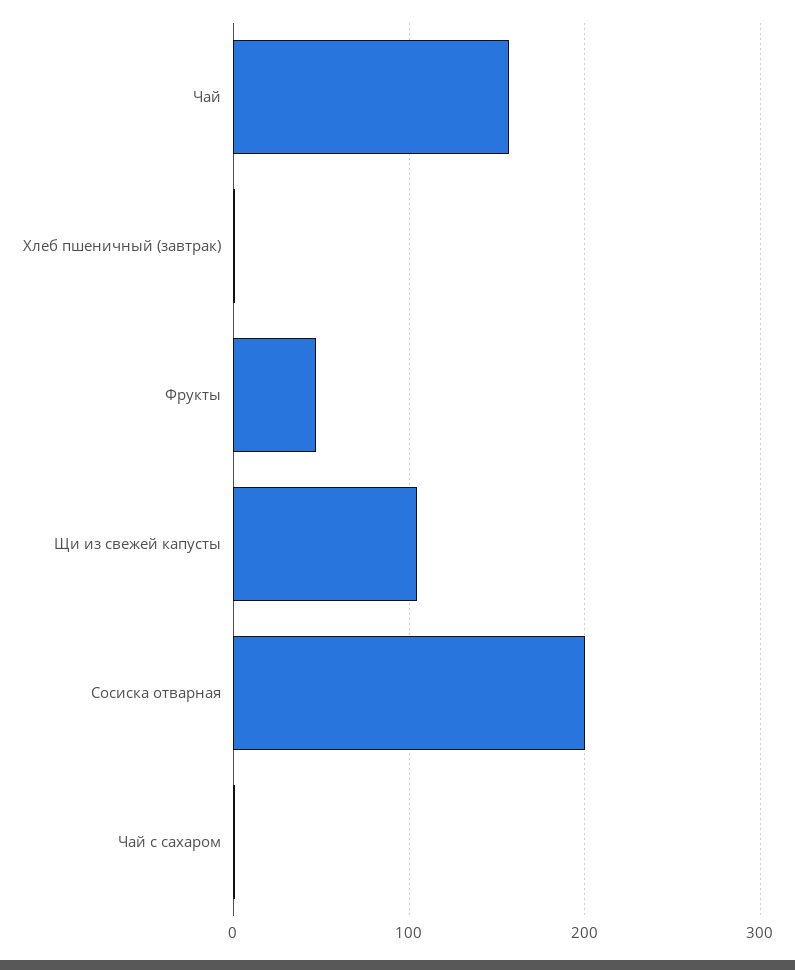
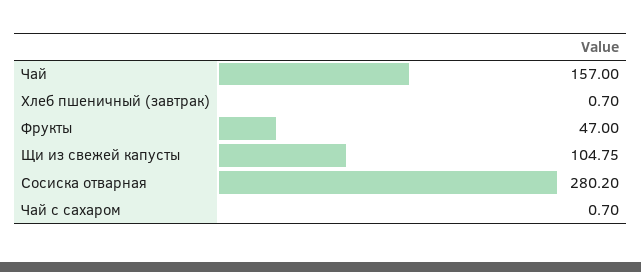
Сосиска отварная: 200 -> 280.2

